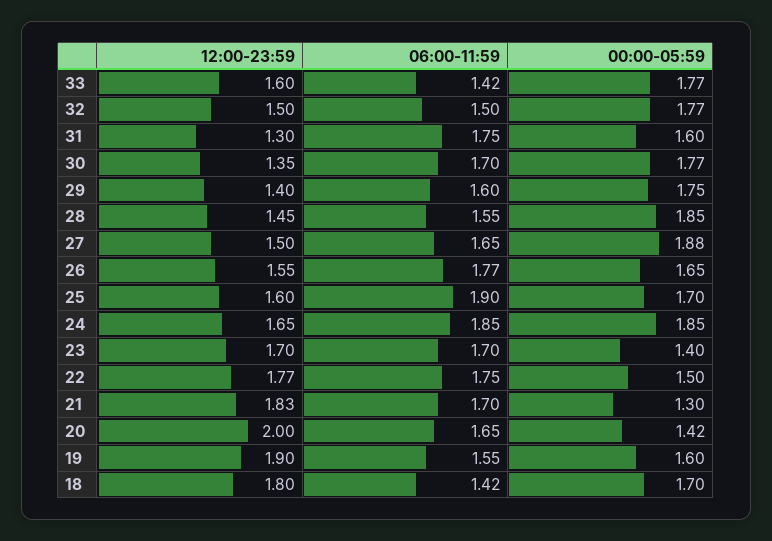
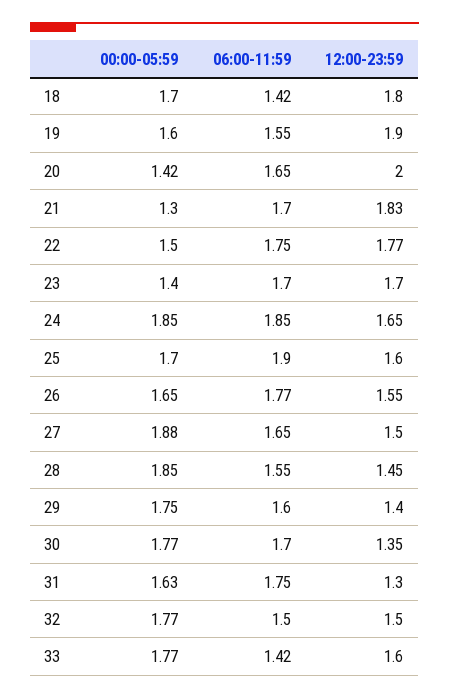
00:00-05:59, 31: 1.6 -> 1.63

